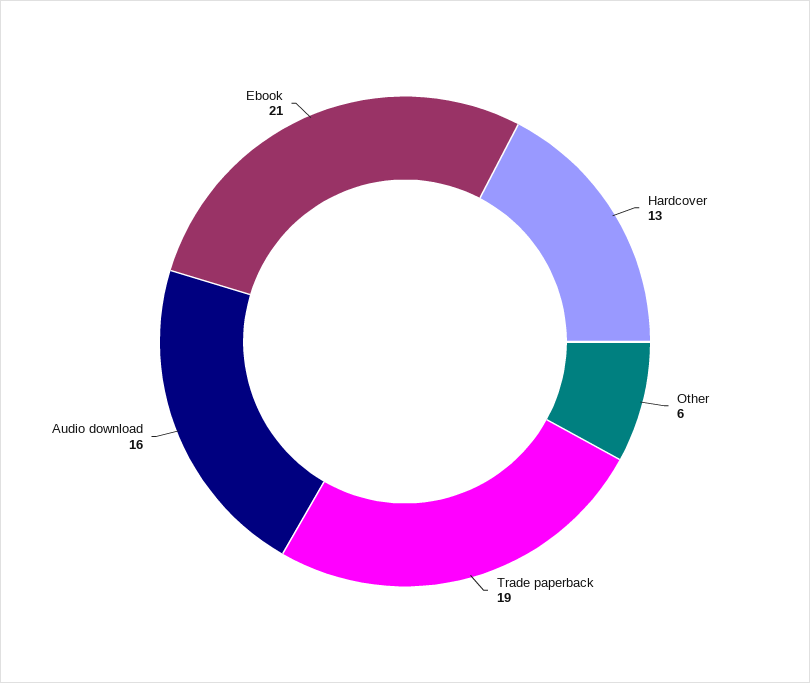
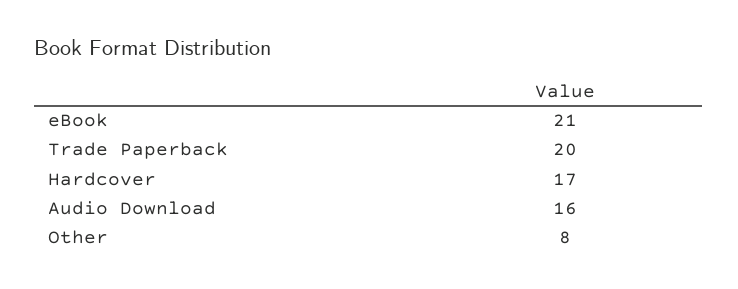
Hardcover: 13 -> 17
Other: 6 -> 8
Trade paperback: 19 -> 20

